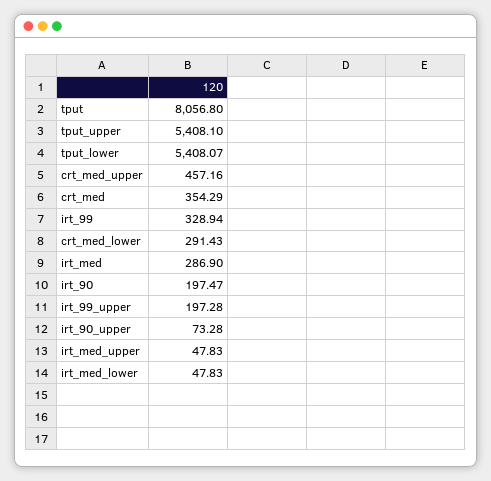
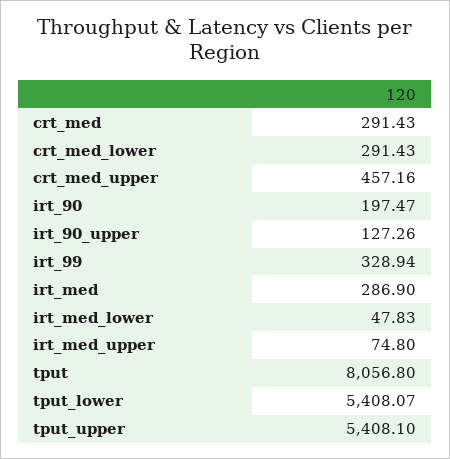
crt_med: 354.29 -> 291.43
irt_99_upper: 197.28 -> none
irt_90_upper: 73.28 -> 127.26
irt_med_upper: 47.83 -> 74.8

